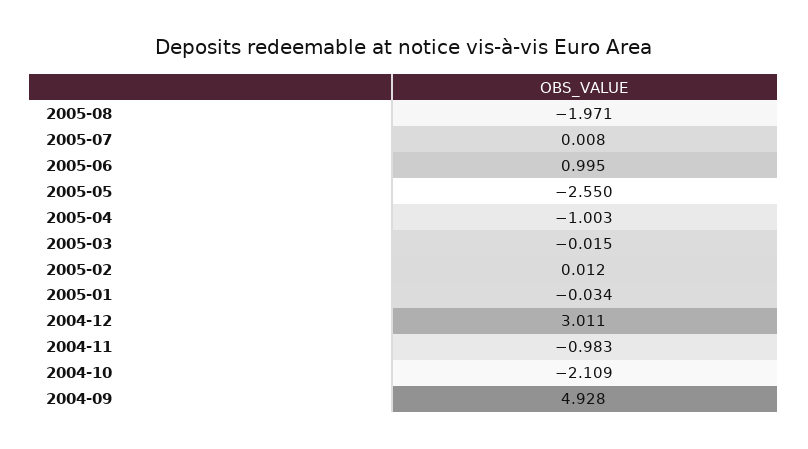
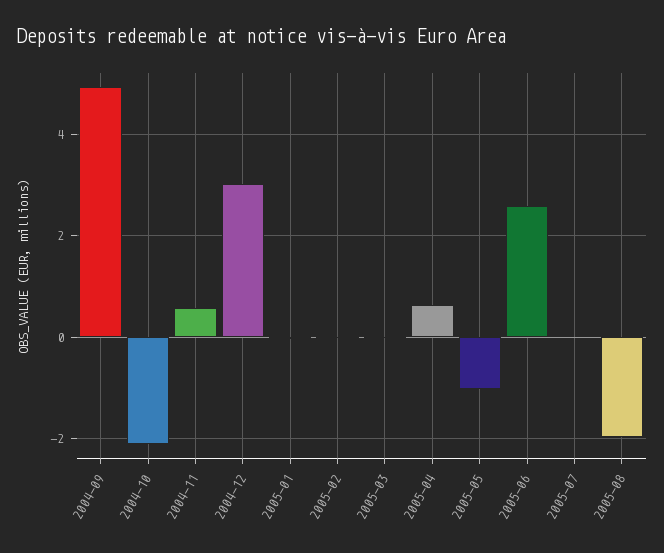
2005-06: 0.995 -> 2.6
2005-05: -2.55 -> -1
2005-04: -1.003 -> 0.6
2004-11: -0.983 -> 0.6

